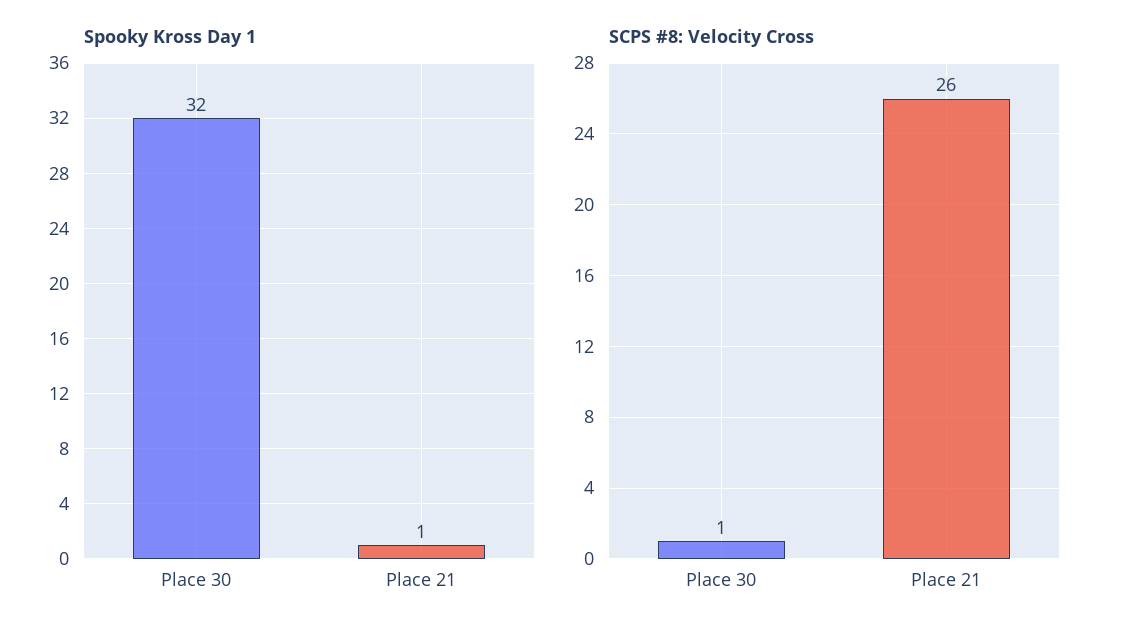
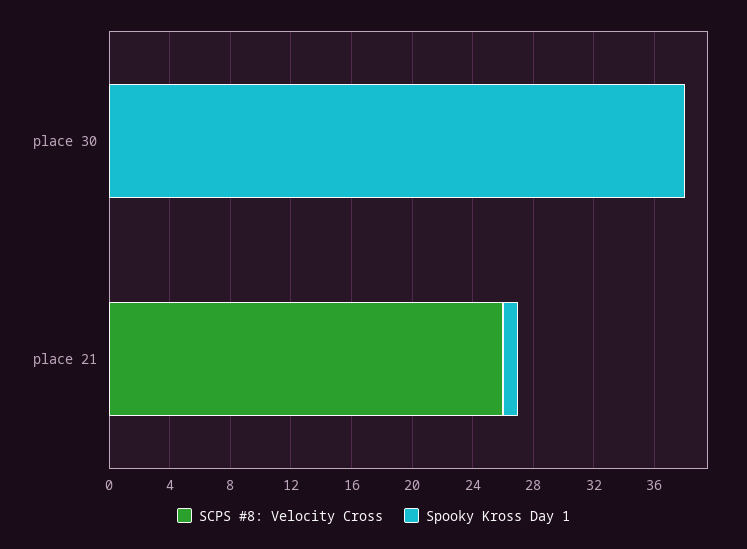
Spooky Kross Day 1, Place 30: 32 -> 38
SCPS #8: Velocity Cross, Place 30: 1 -> 0

